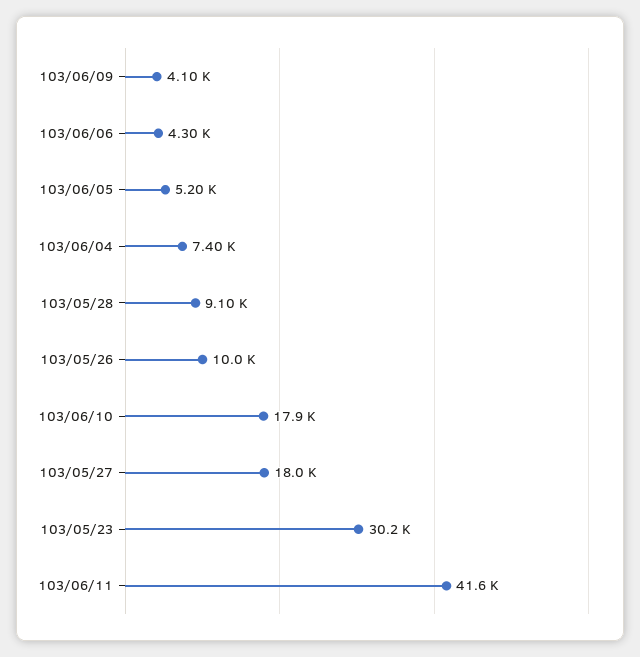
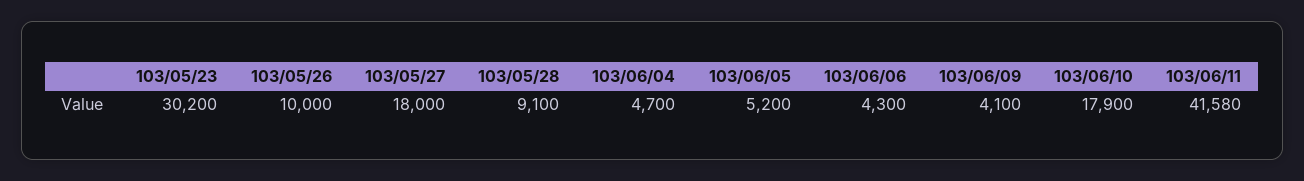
103/06/04: 7400 -> 4700

